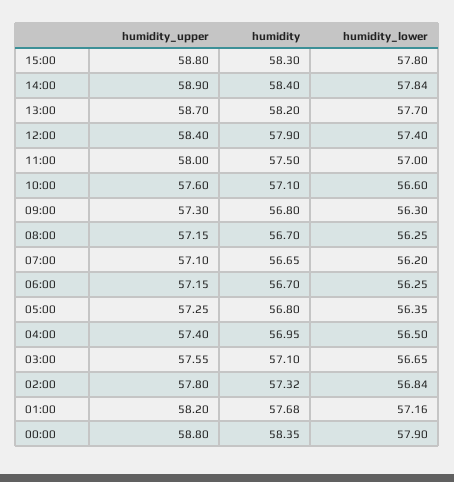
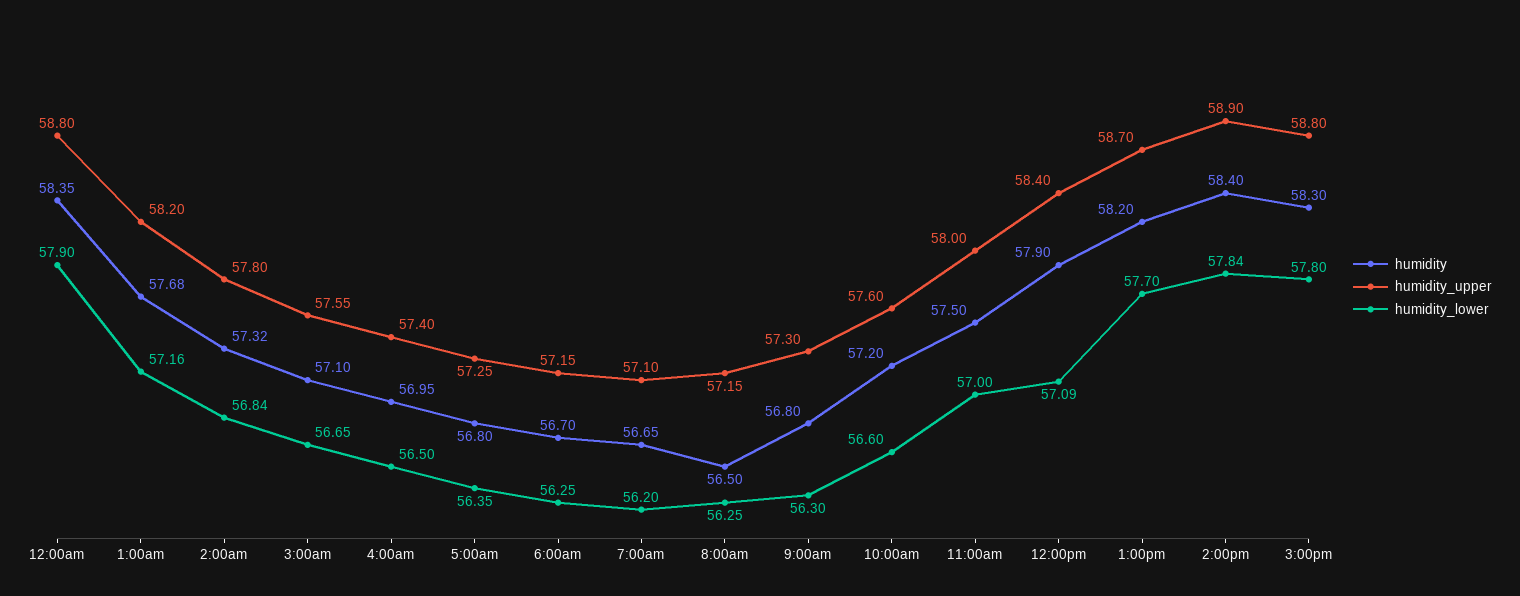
humidity_lower, 12:00: 57.4 -> 57.09
humidity, 10:00: 57.1 -> 57.2
humidity, 08:00: 56.7 -> 56.5

